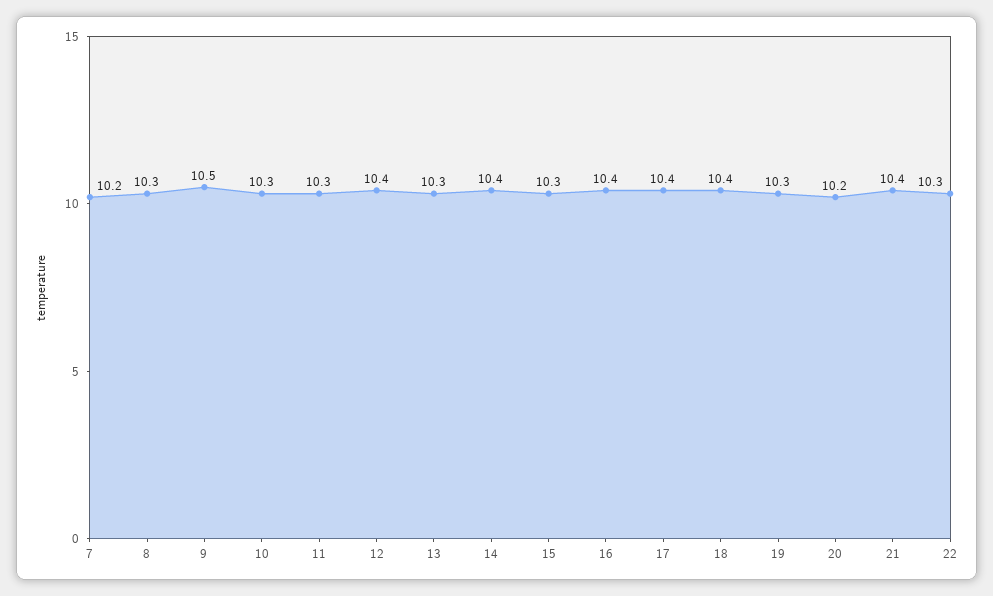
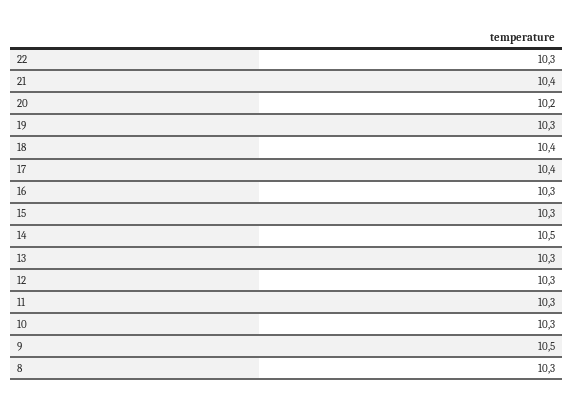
7: 10.2 -> none
12: 10.4 -> 10.3
14: 10.4 -> 10.5
16: 10.4 -> 10.3

